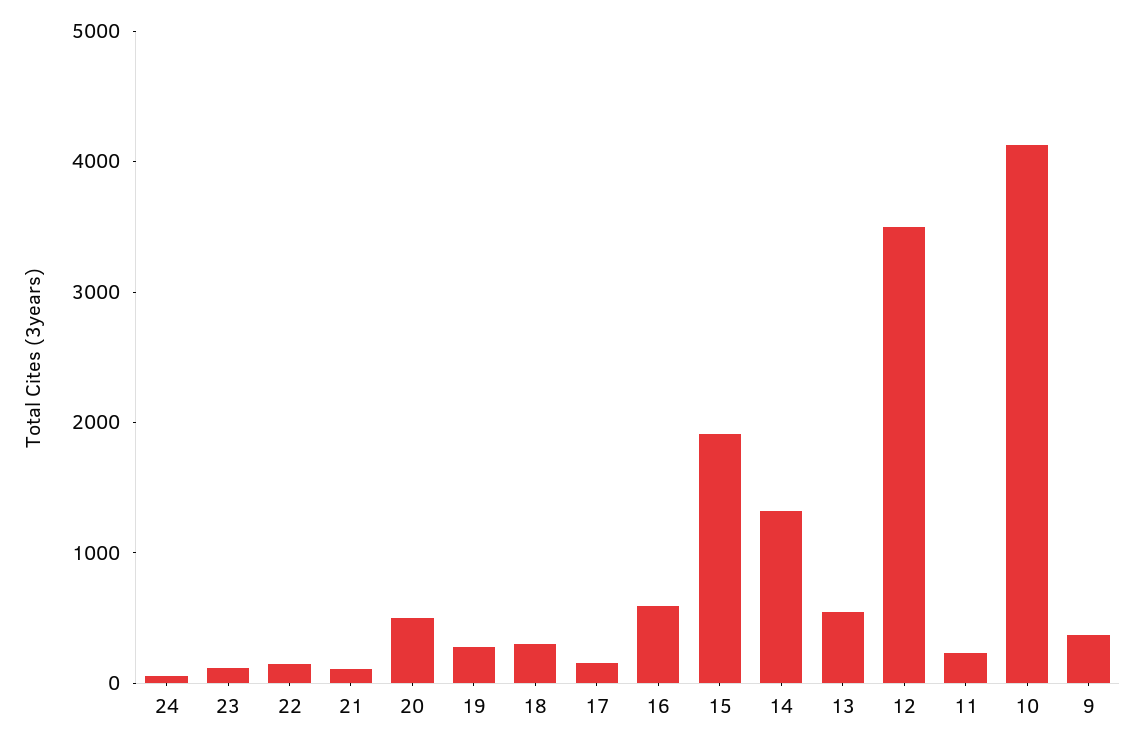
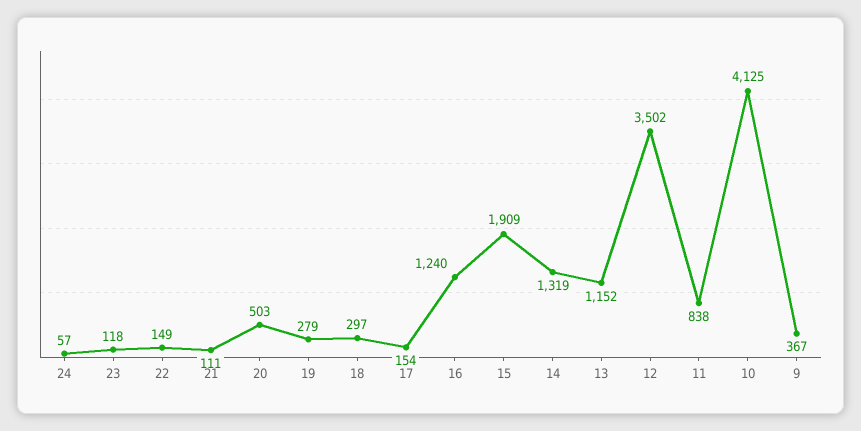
16: 600 -> 1240
13: 600 -> 1152
11: 200 -> 838

